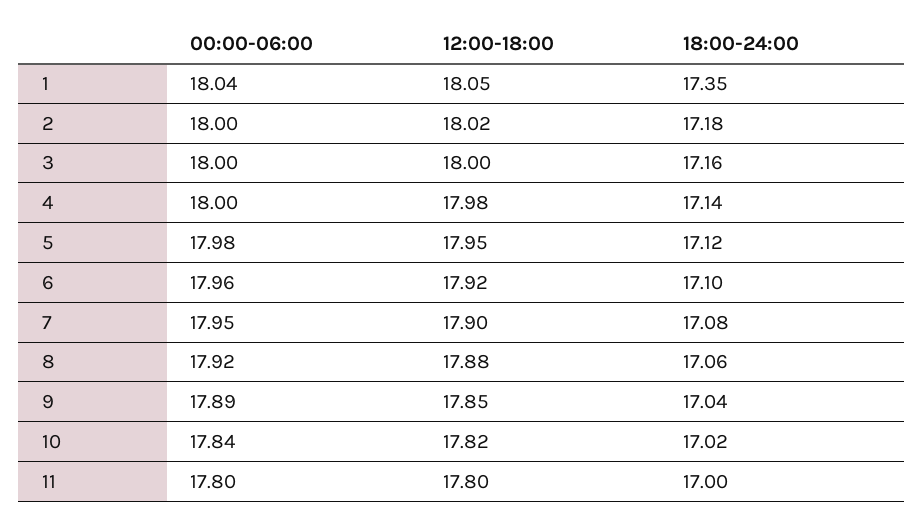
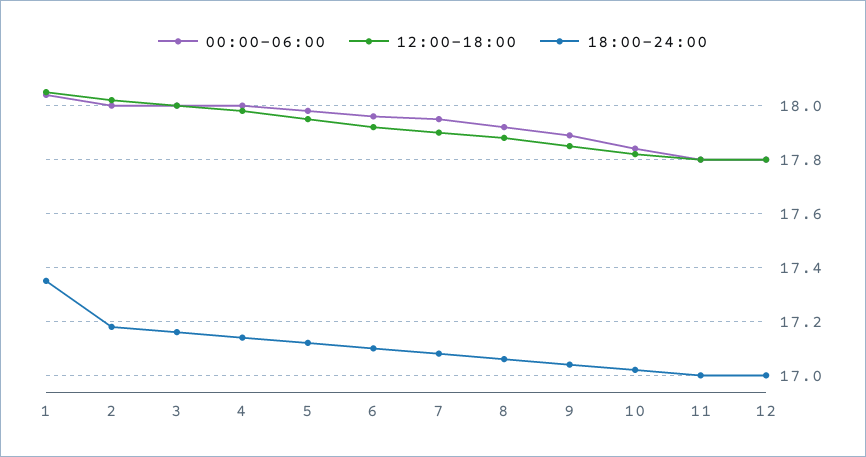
00:00-06:00, 12: none -> 17.8
12:00-18:00, 12: none -> 17.8
18:00-24:00, 12: none -> 17

